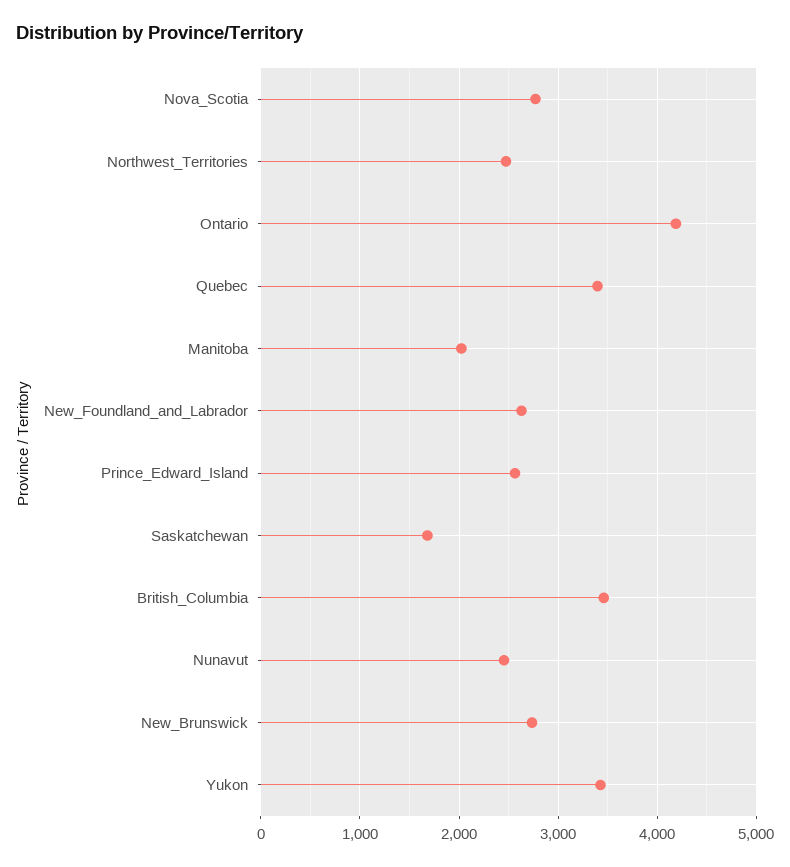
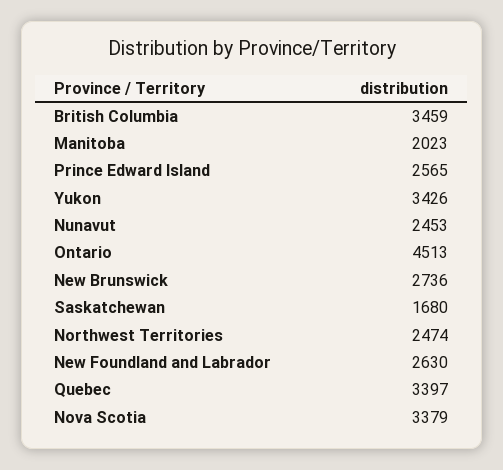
Nova_Scotia: 2800 -> 3379
Ontario: 4200 -> 4513

